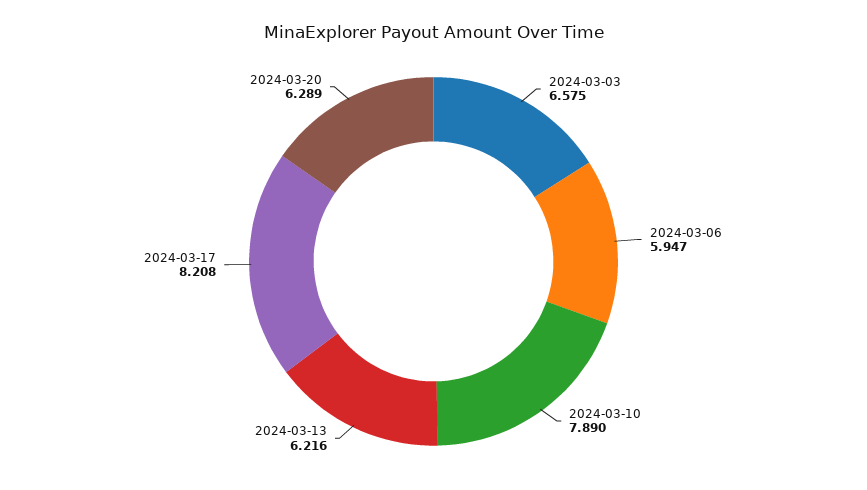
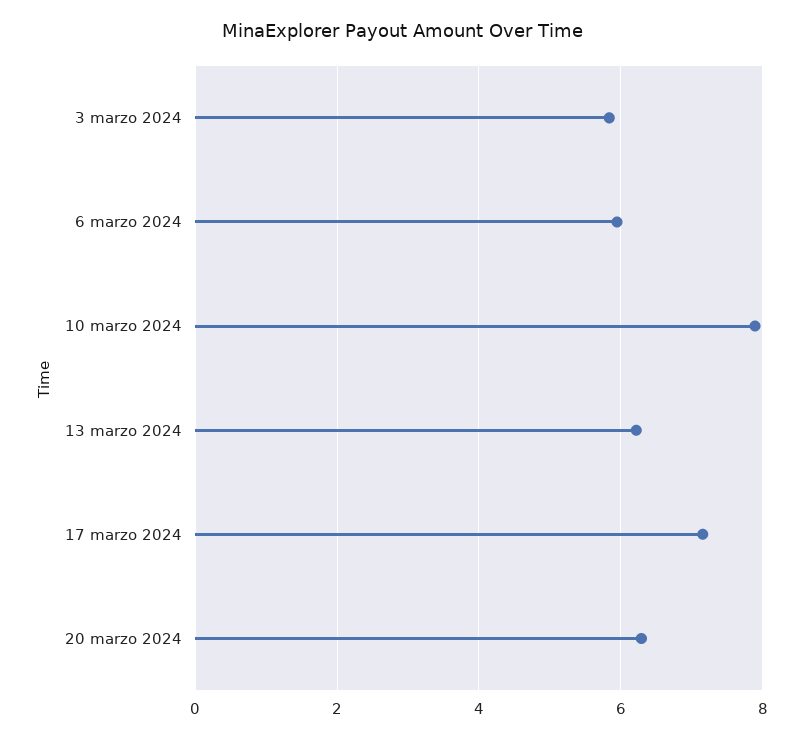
2024-03-03: 6.575 -> 5.8
2024-03-17: 8.208 -> 7.2

